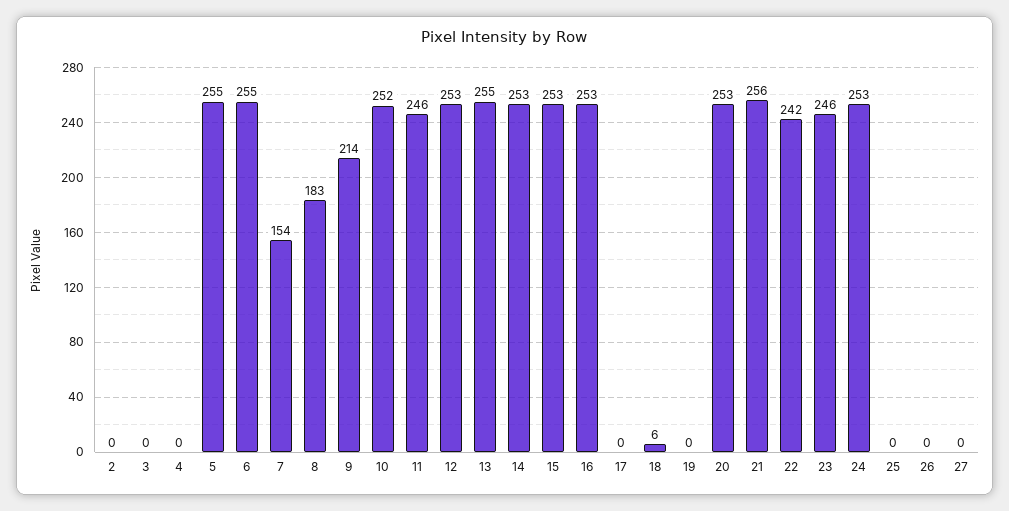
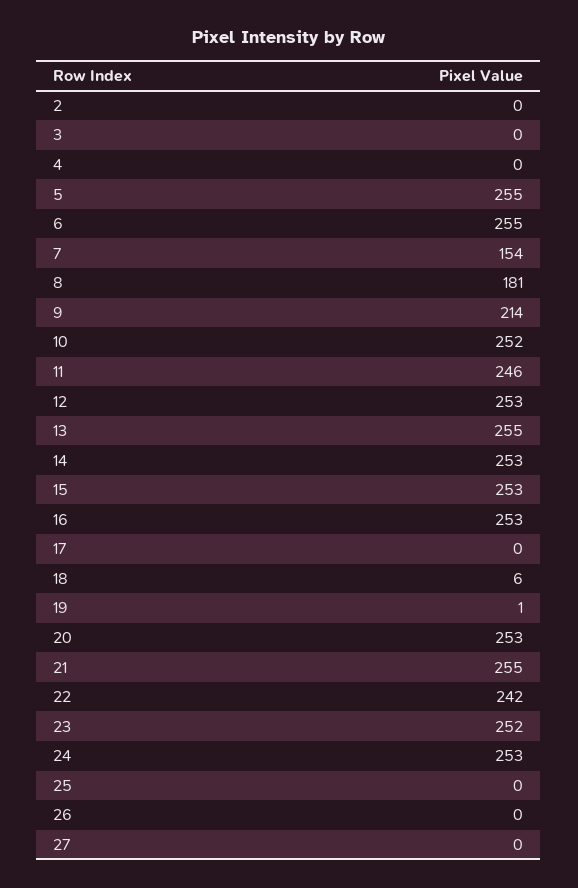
8: 183 -> 181
19: 0 -> 1
21: 256 -> 255
23: 246 -> 252

